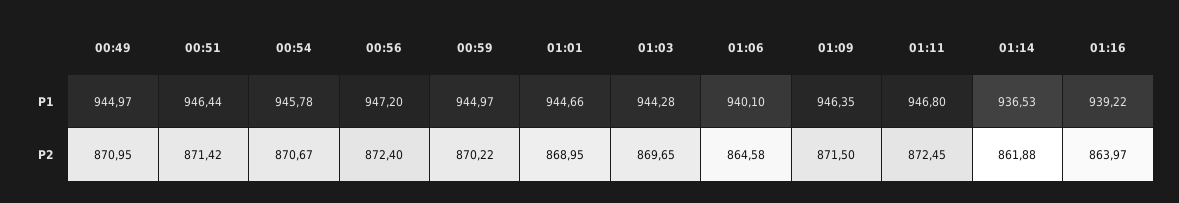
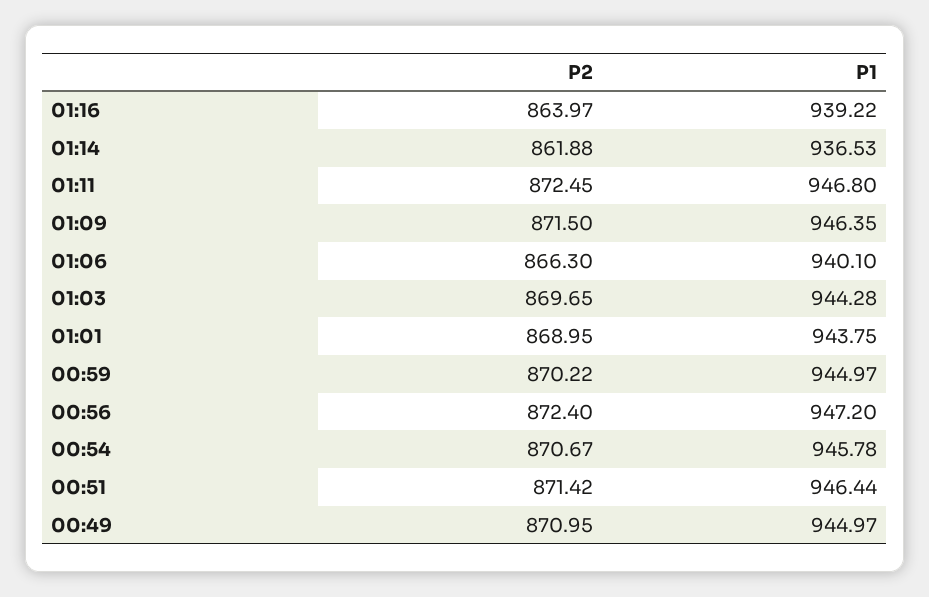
01:01, P1: 944.66 -> 943.75
01:06, P2: 864.58 -> 866.3

